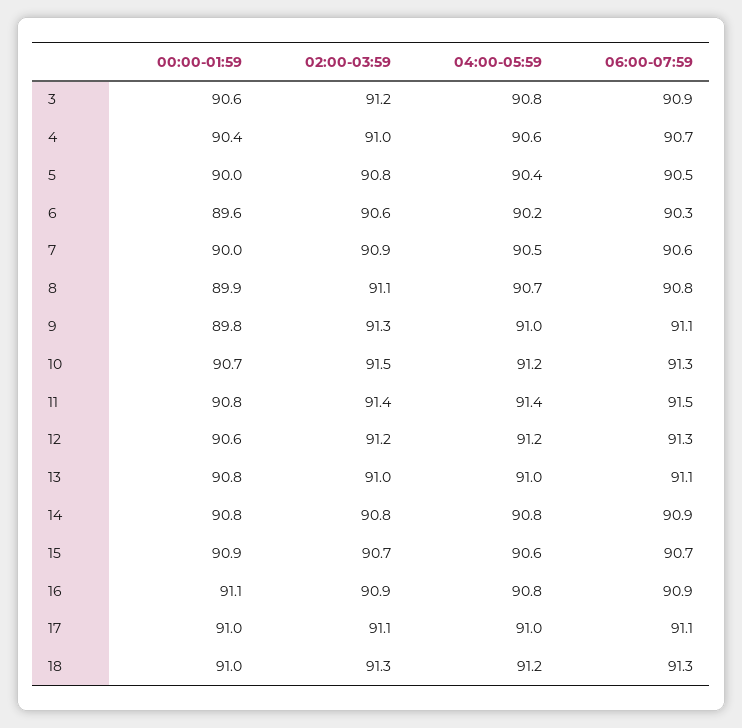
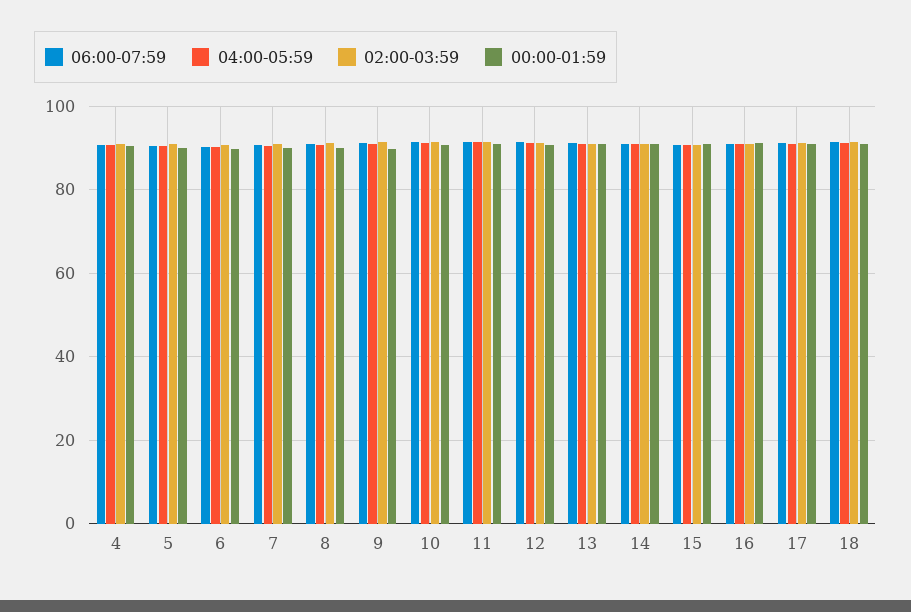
00:00-01:59, 3: 90.6 -> none
02:00-03:59, 3: 91.2 -> none
04:00-05:59, 3: 90.8 -> none
06:00-07:59, 3: 90.9 -> none

